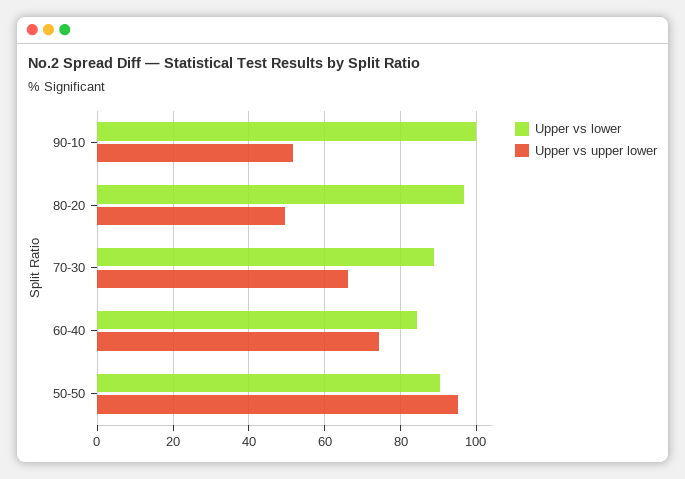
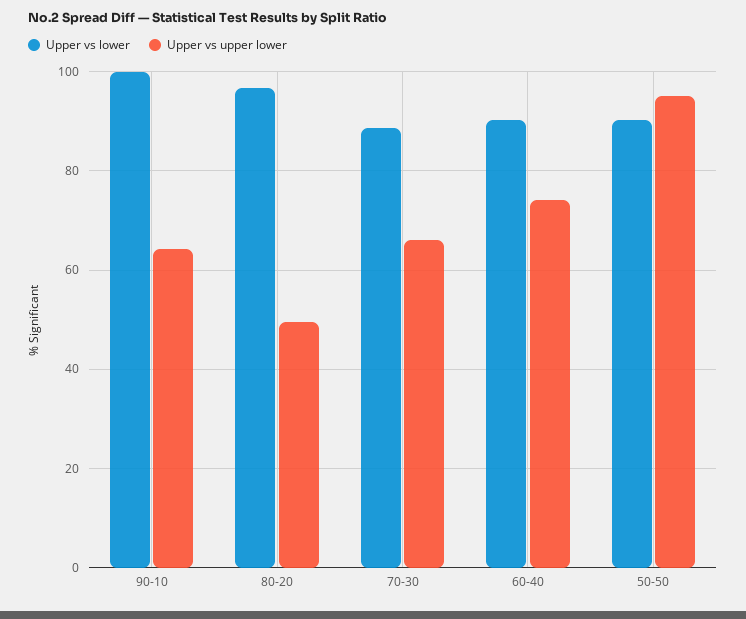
Upper vs upper lower, 90-10: 52 -> 64
Upper vs lower, 60-40: 84 -> 90

